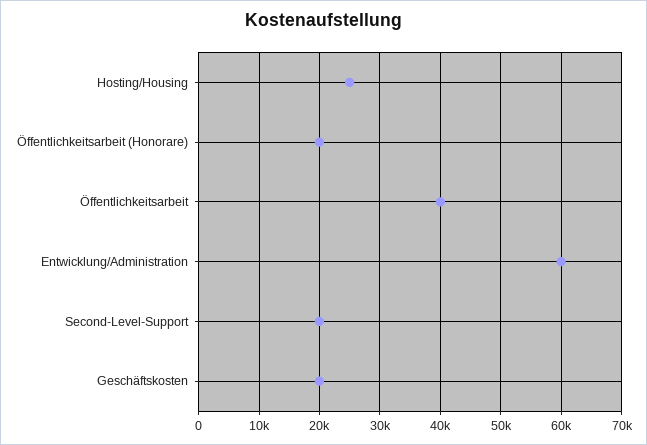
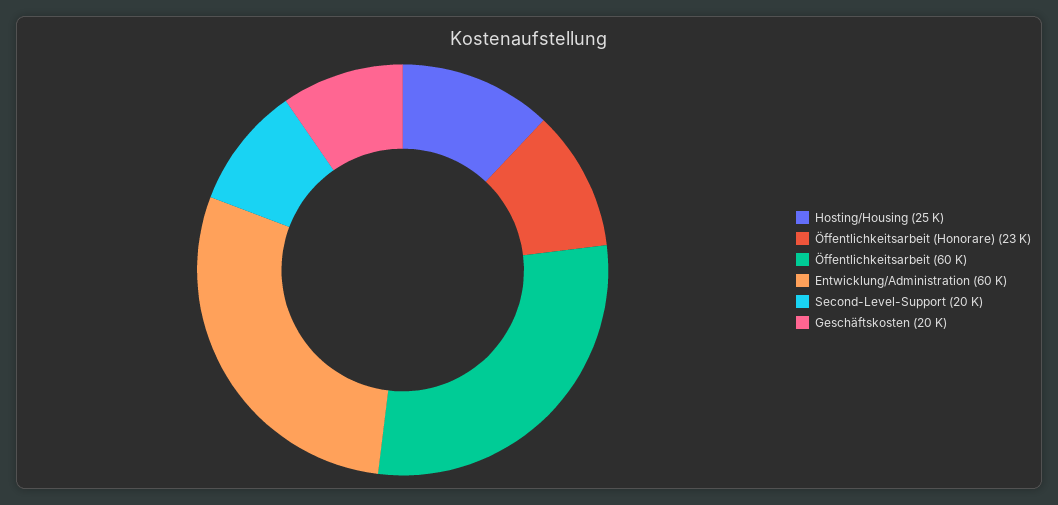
Öffentlichkeitsarbeit (Honorare): 20000 -> 23000
Öffentlichkeitsarbeit: 40000 -> 60000

